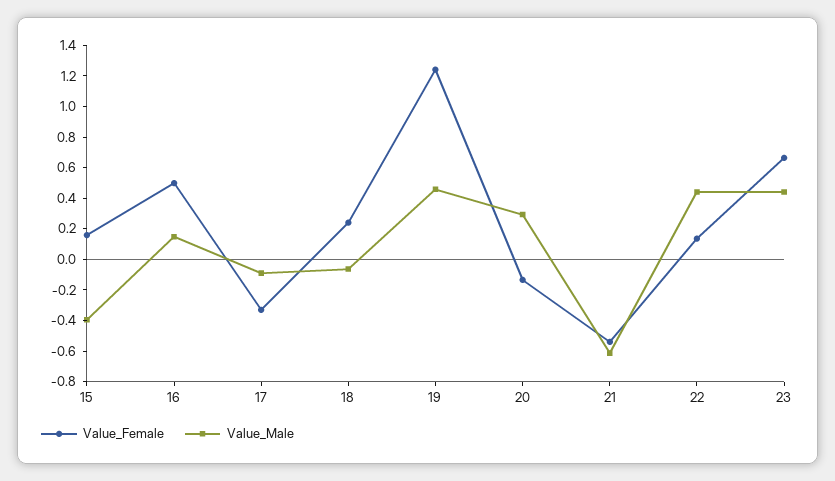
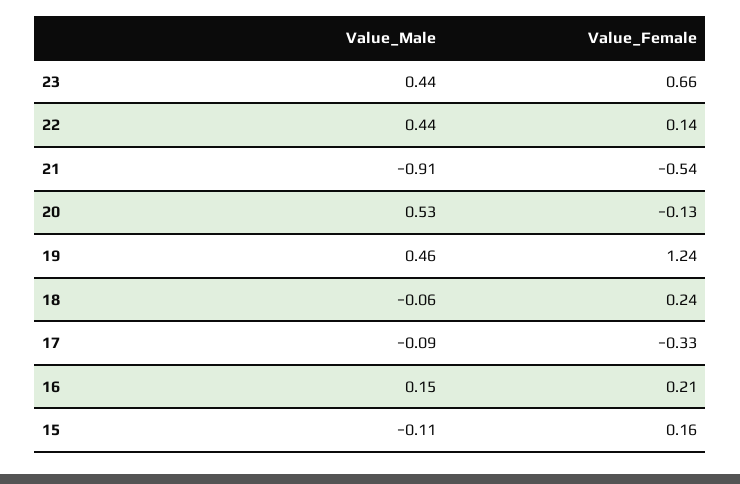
Value_Male, 15: -0.4 -> -0.11
Value_Female, 16: 0.5 -> 0.21
Value_Male, 20: 0.3 -> 0.53
Value_Male, 21: -0.6 -> -0.91

